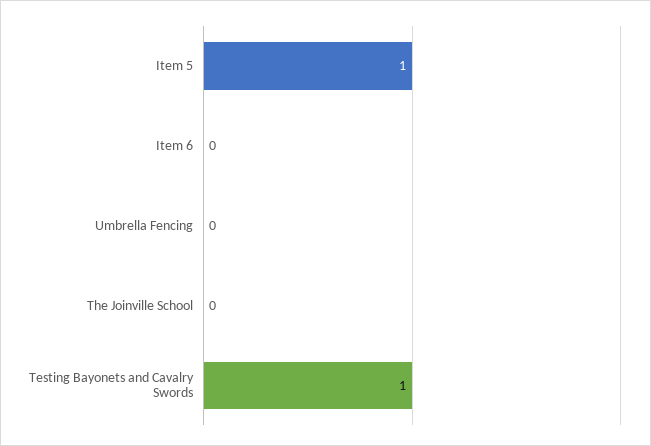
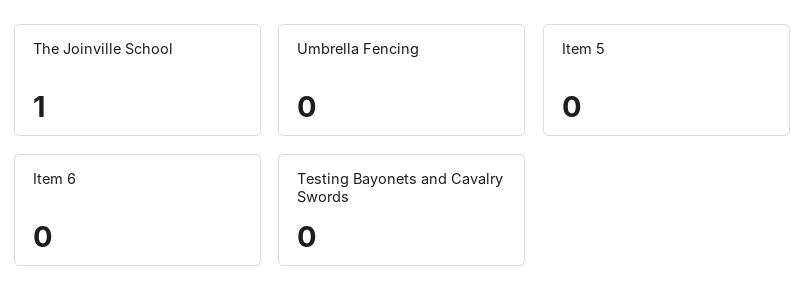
Item 5: 1 -> 0
The Joinville School: 0 -> 1
Testing Bayonets and Cavalry Swords: 1 -> 0

